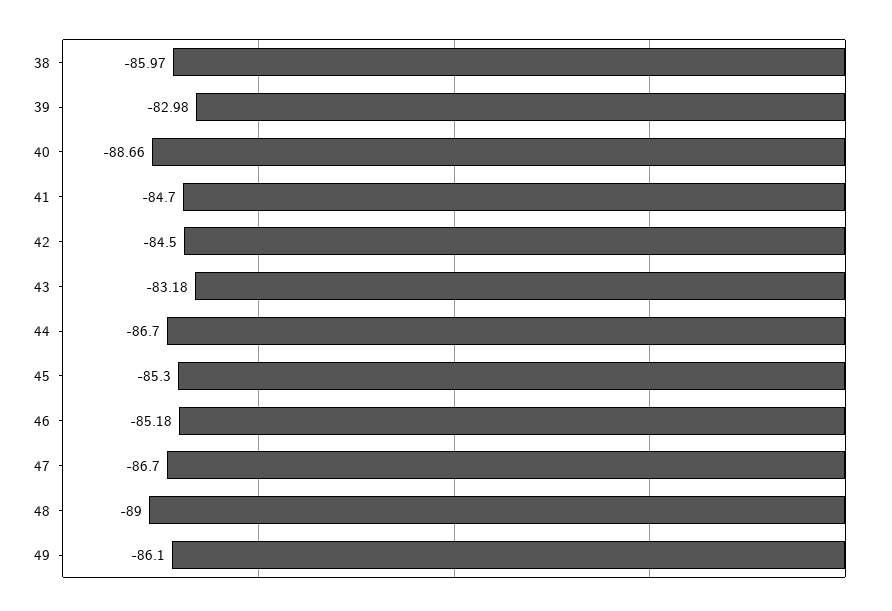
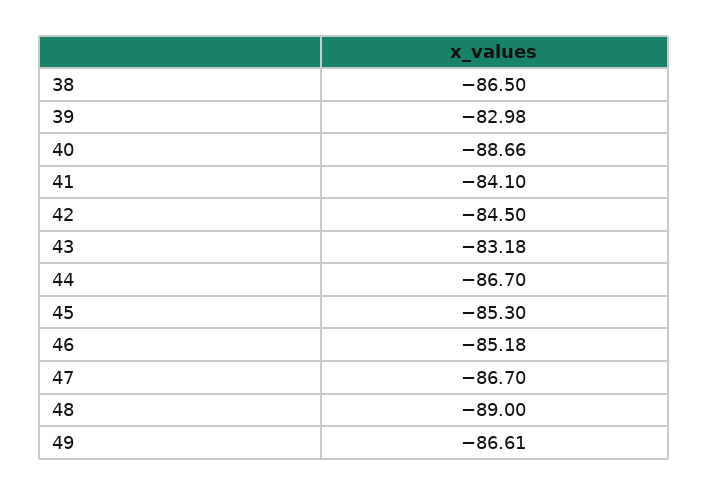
38: -85.97 -> -86.5
41: -84.7 -> -84.1
49: -86.1 -> -86.61

